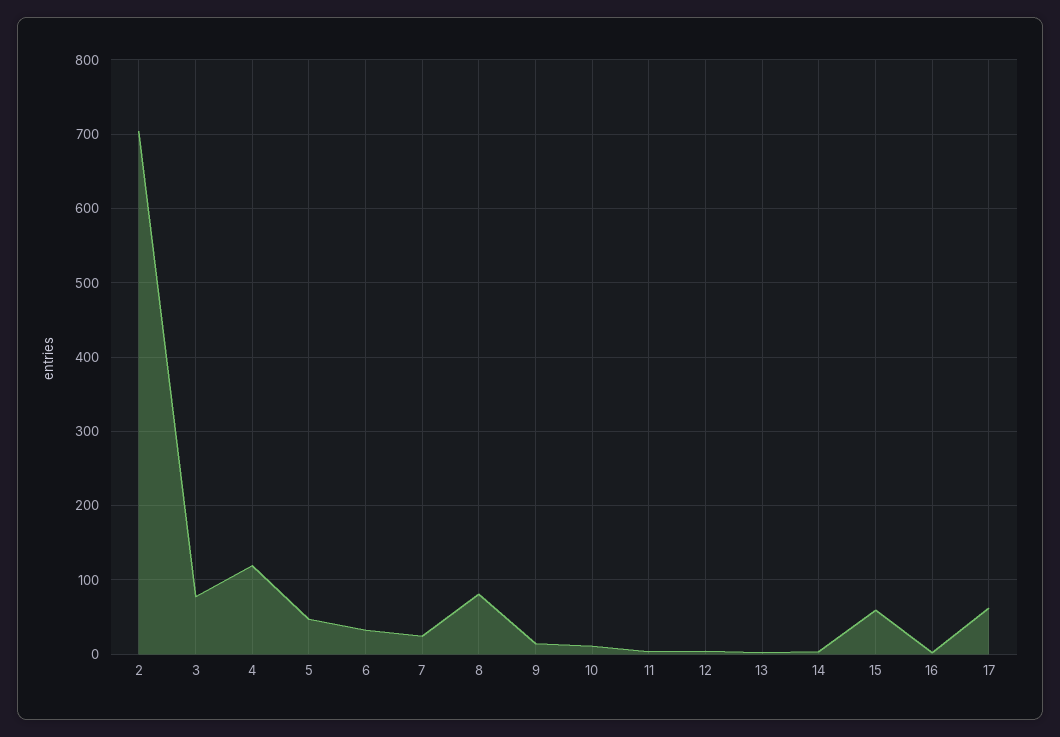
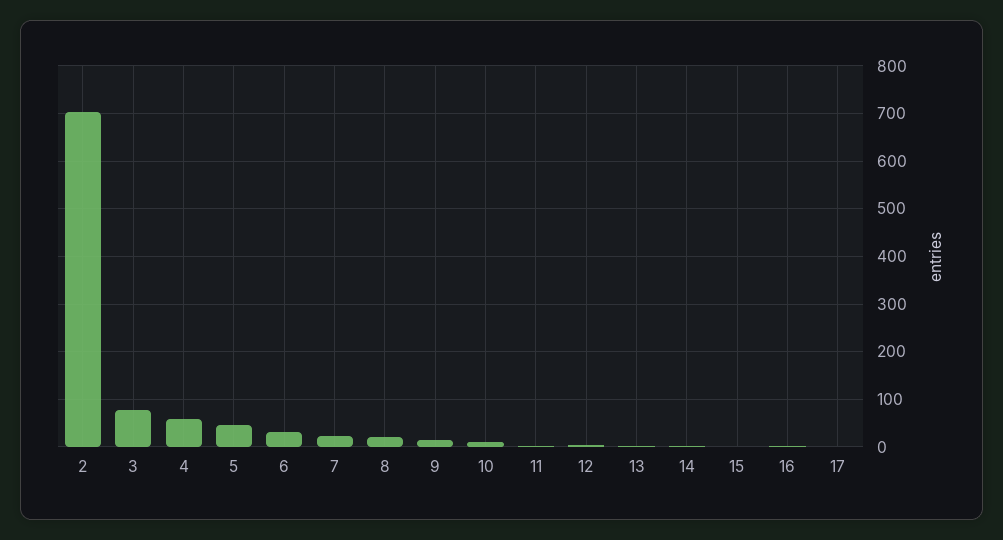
4: 120 -> 60
8: 80 -> 20
15: 60 -> 0
17: 60 -> 0

